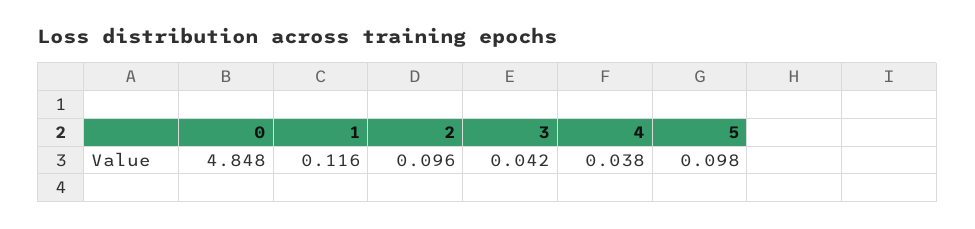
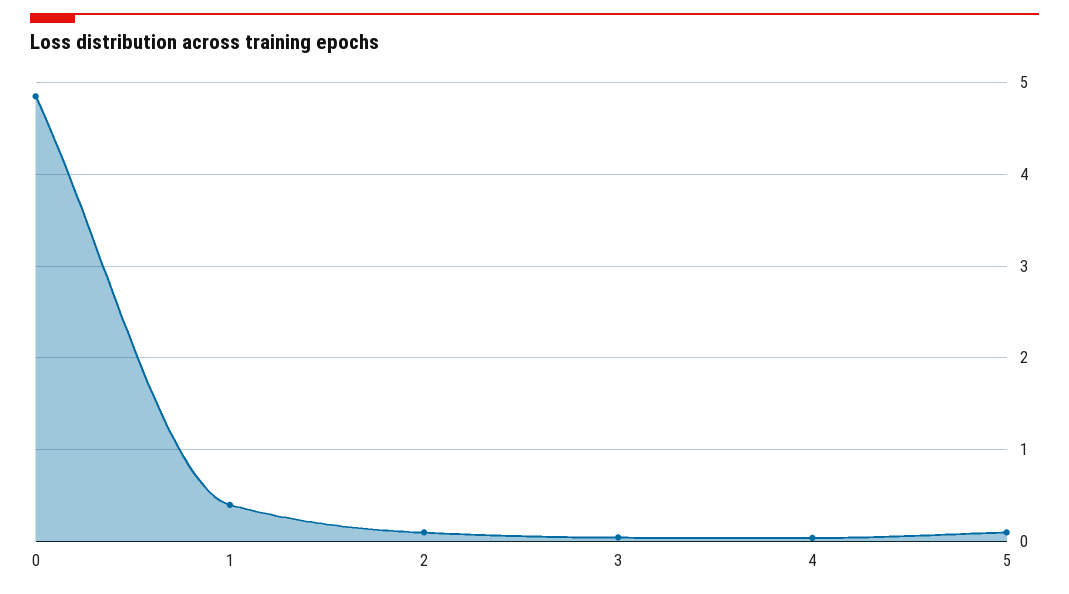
1: 0.116 -> 0.4

